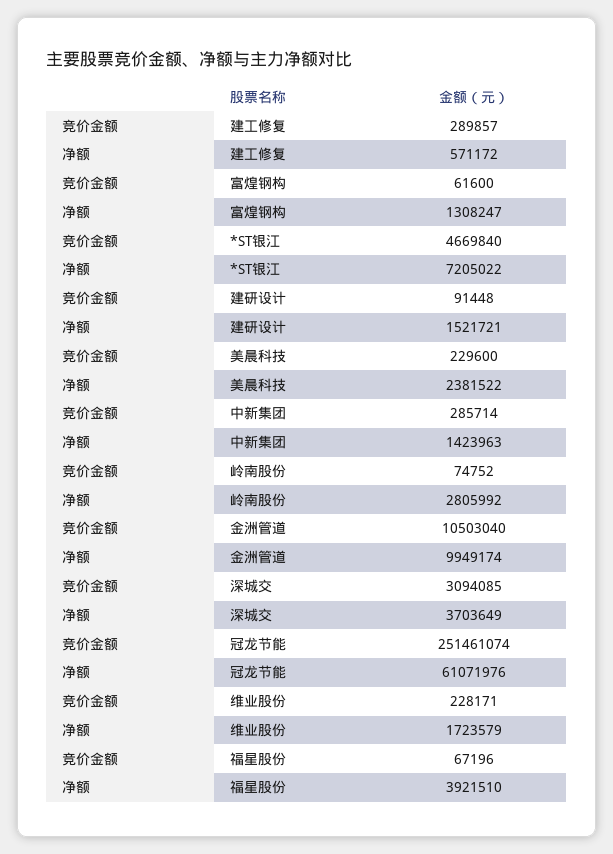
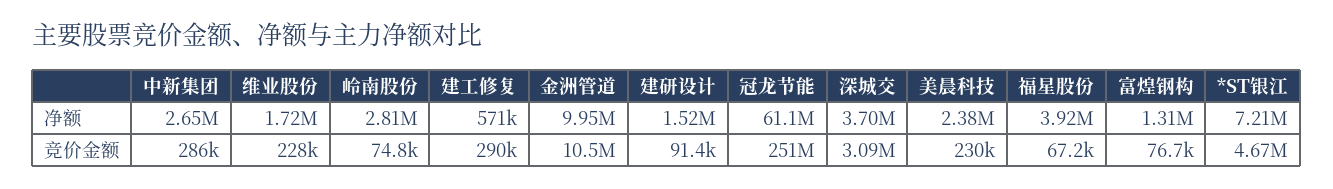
竞价金额, 富煌钢构: 61600 -> 76700
净额, 中新集团: 1423963 -> 2650000

